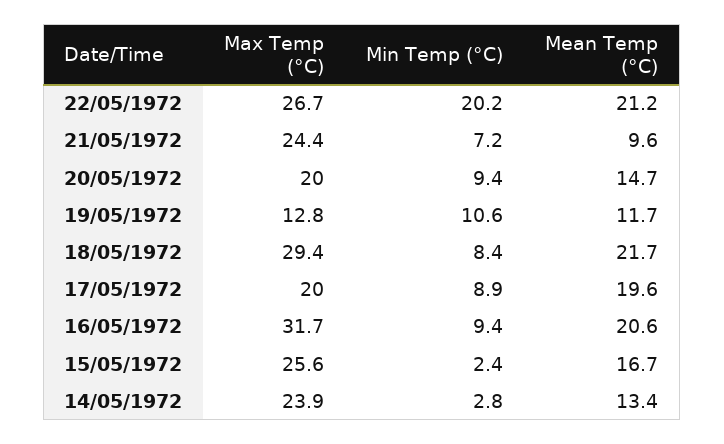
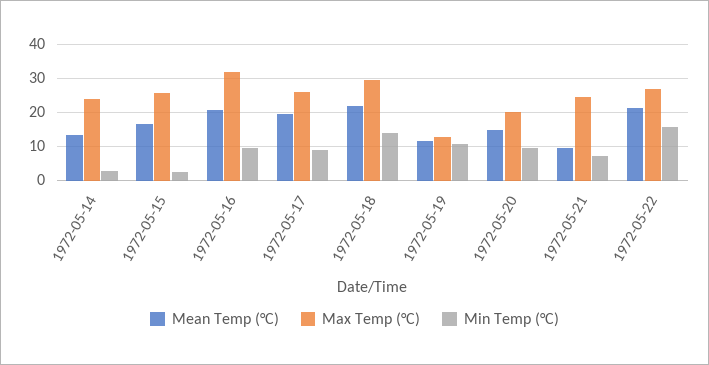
Min Temp (°C), 22/05/1972: 20.2 -> 16
Min Temp (°C), 18/05/1972: 8.4 -> 14
Max Temp (°C), 17/05/1972: 20 -> 26

